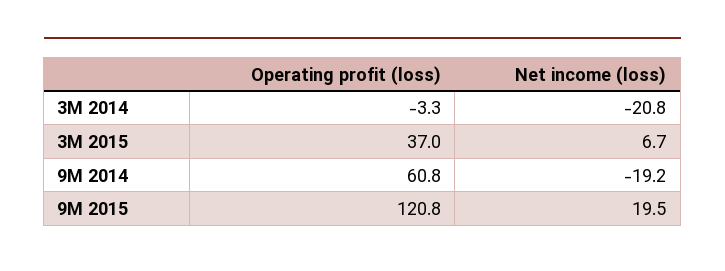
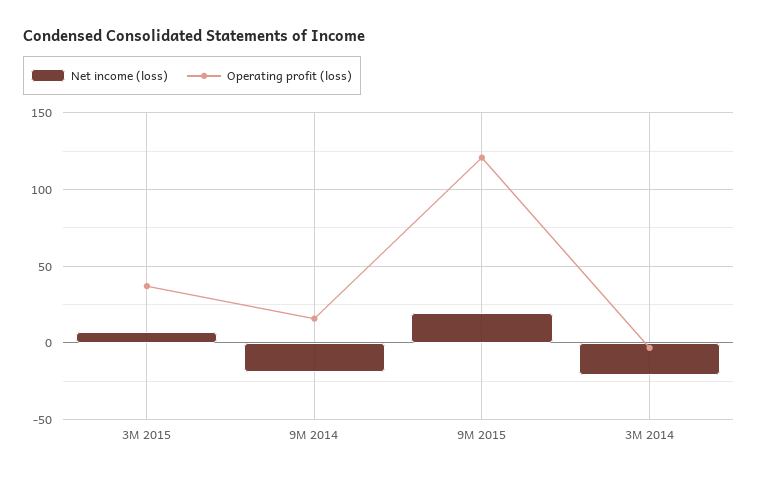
Operating profit (loss), 9M 2014: 60.8 -> 15

